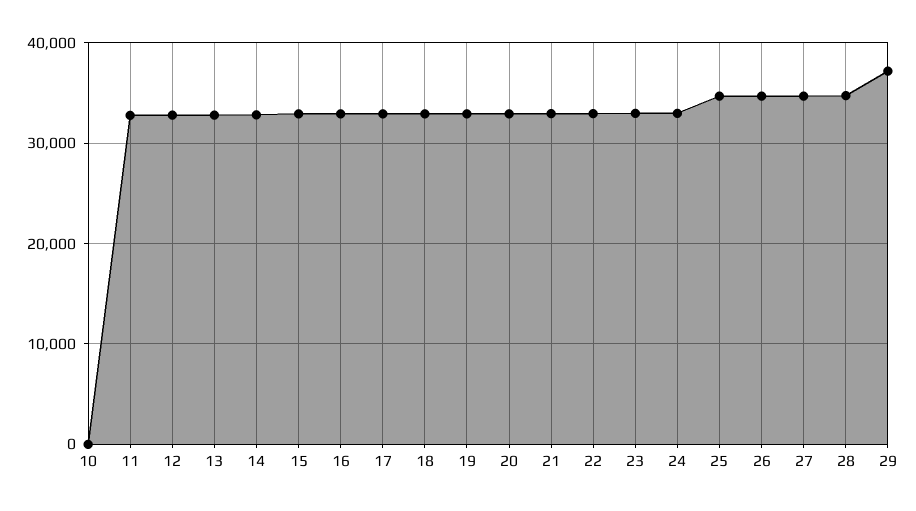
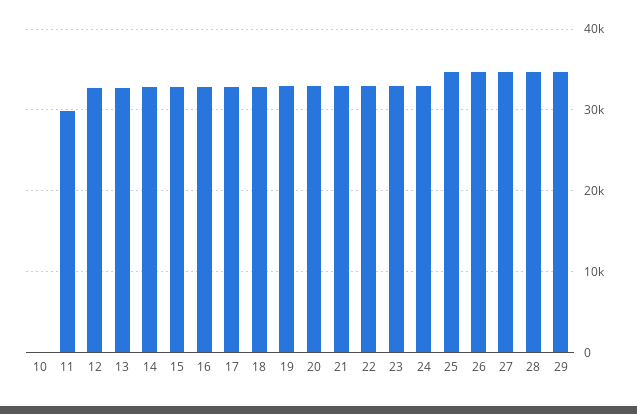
11: 33000 -> 30000
29: 37000 -> 35000

